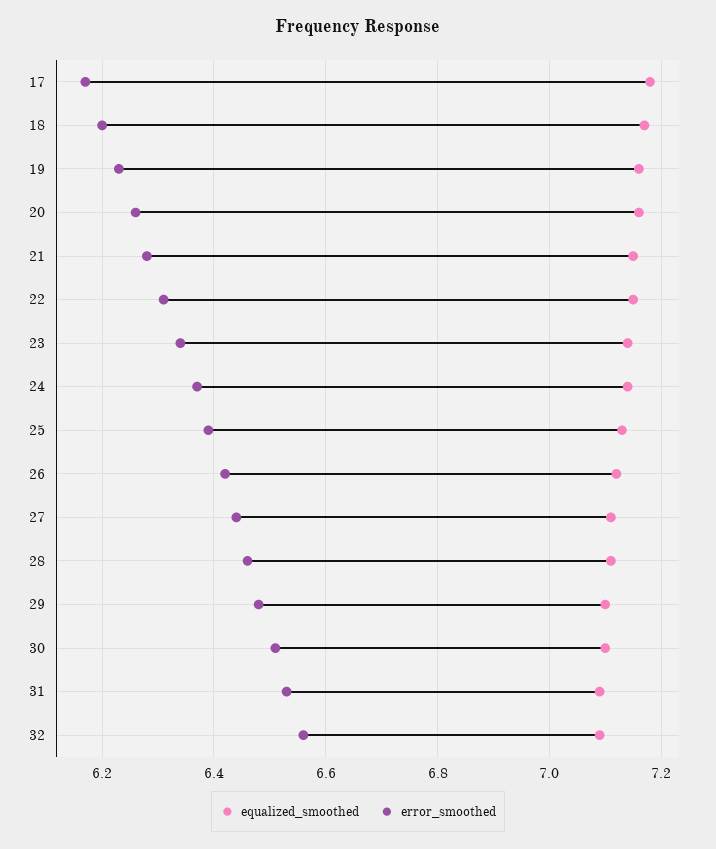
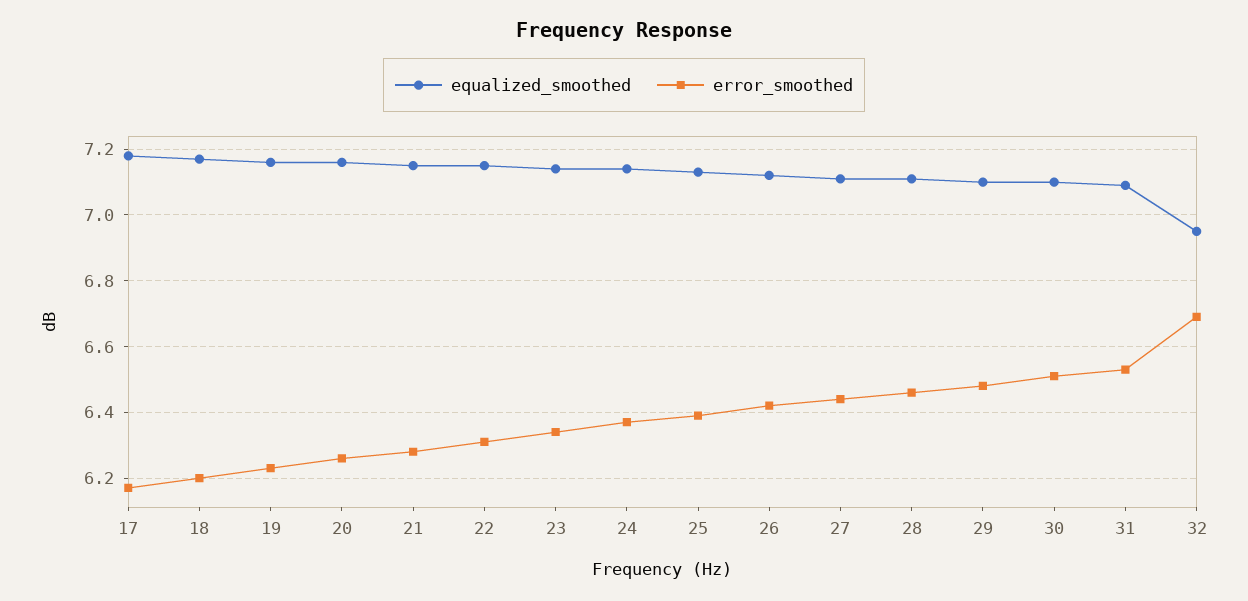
equalized_smoothed, 32: 7.1 -> 6.95
error_smoothed, 32: 6.55 -> 6.7

